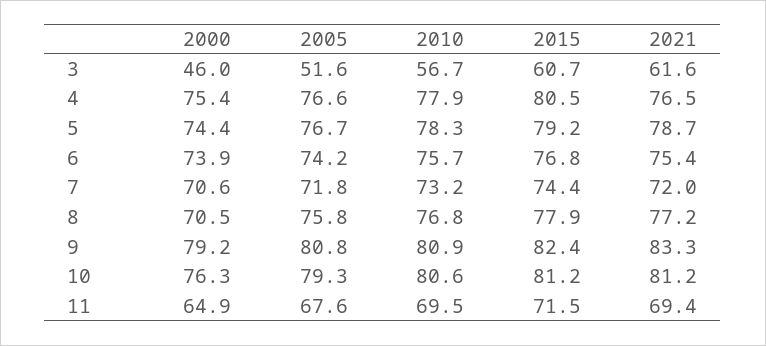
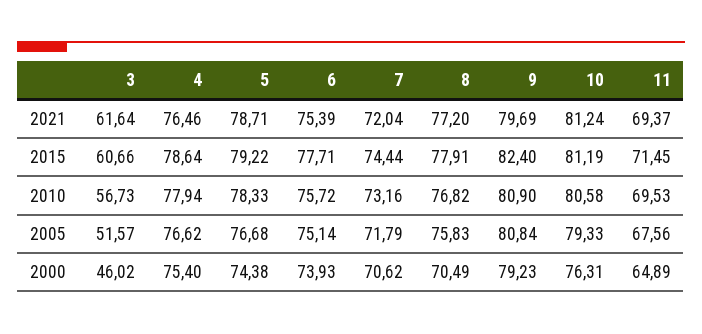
2015, 4: 80.5 -> 78.64
2005, 6: 74.2 -> 75.14
2015, 6: 76.8 -> 77.71
2021, 9: 83.3 -> 79.69

